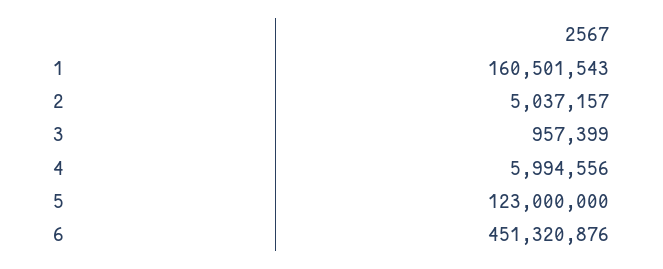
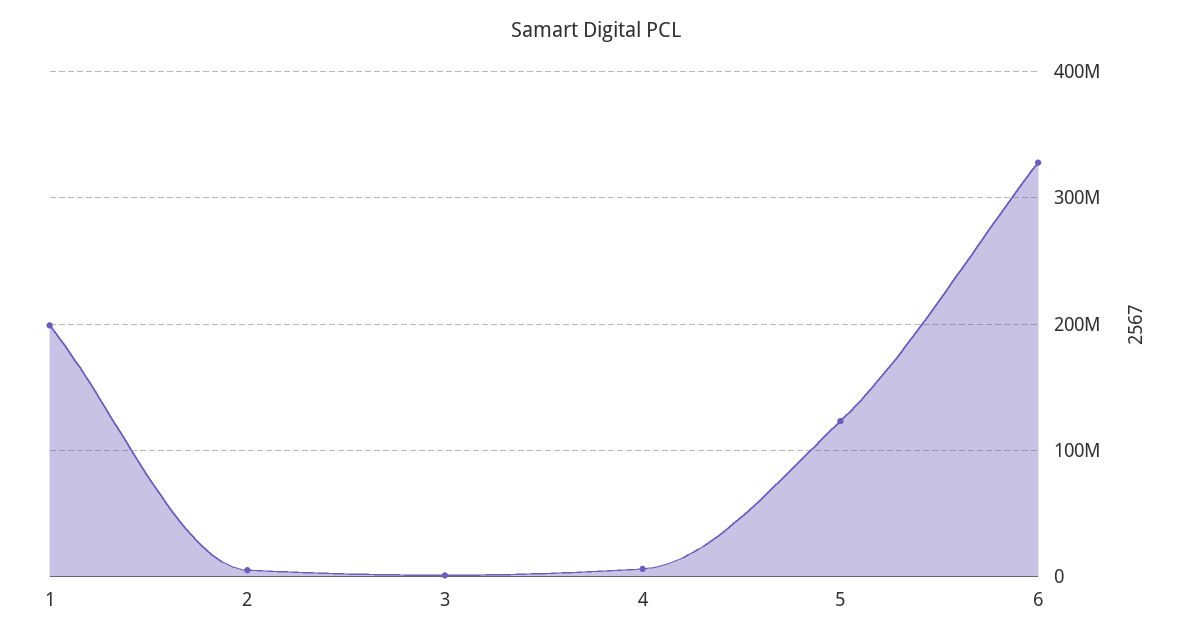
1: 160501543 -> 200000000
6: 451320876 -> 330000000

